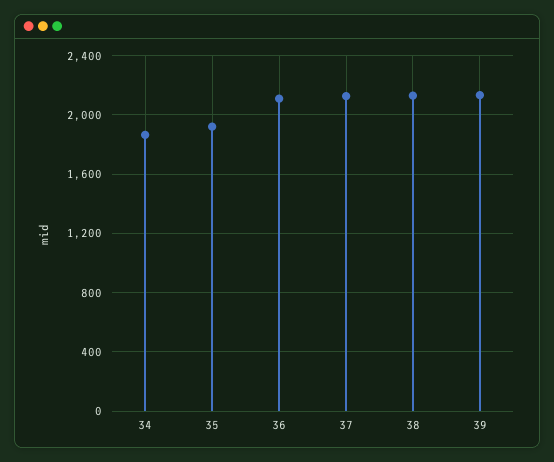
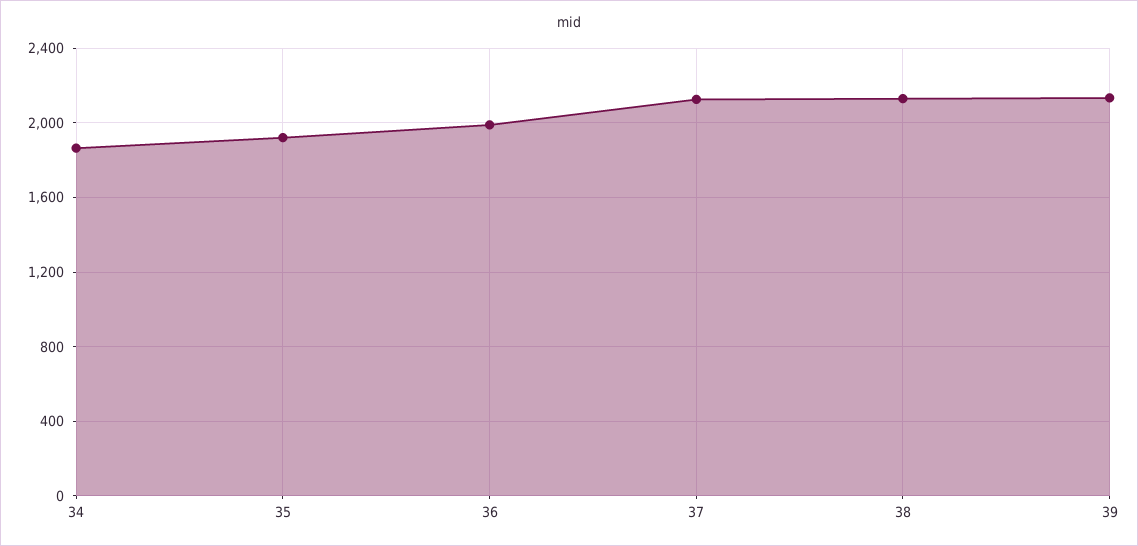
36: 2100 -> 2000

